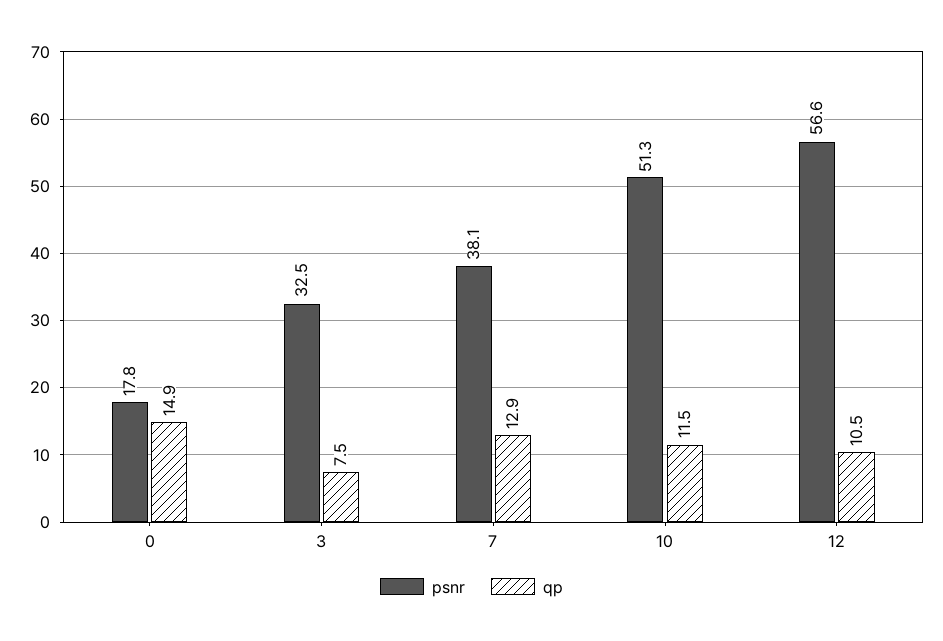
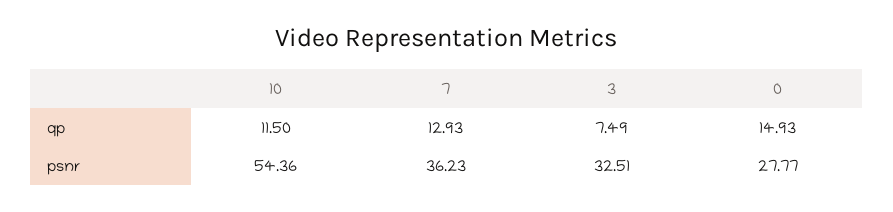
psnr, 0: 17.8 -> 27.77
psnr, 7: 38.1 -> 36.23
psnr, 10: 51.3 -> 54.36
psnr, 12: 56.6 -> none
qp, 12: 10.5 -> none

